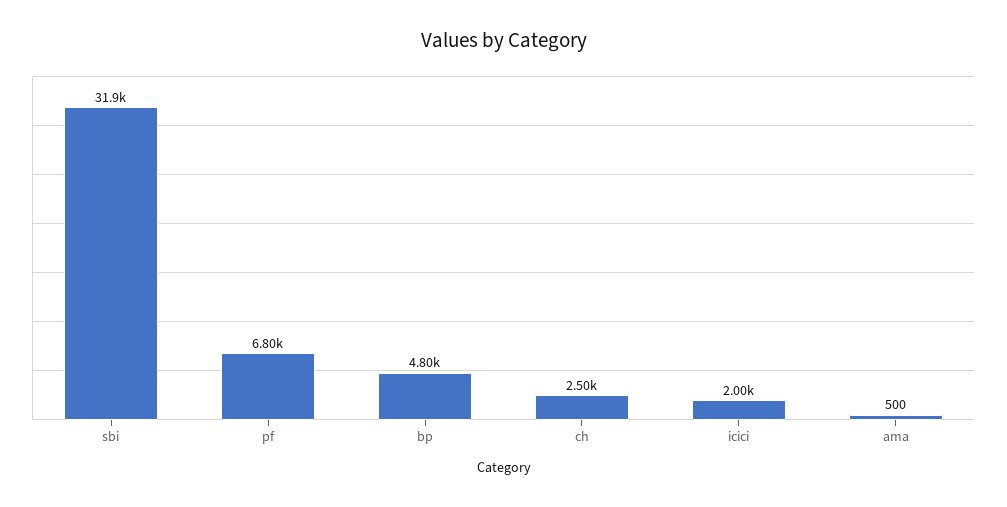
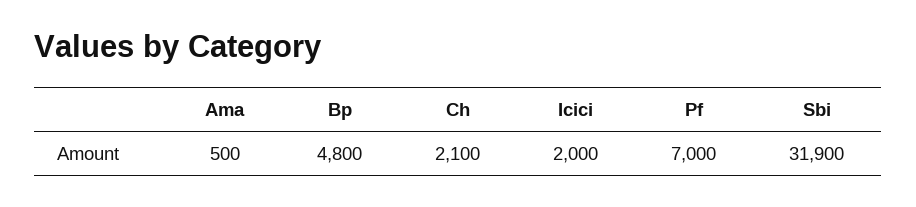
pf: 6800 -> 7000
ch: 2500 -> 2100

